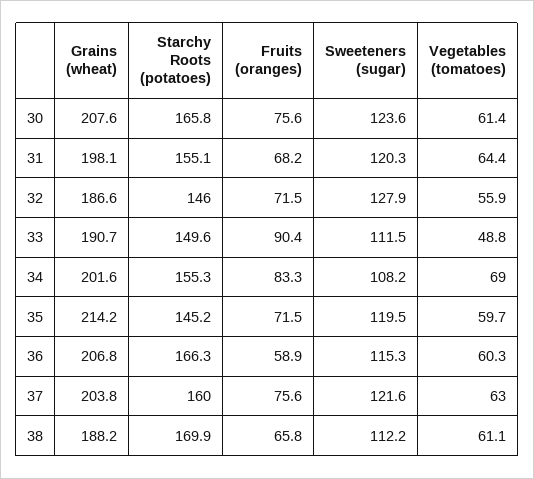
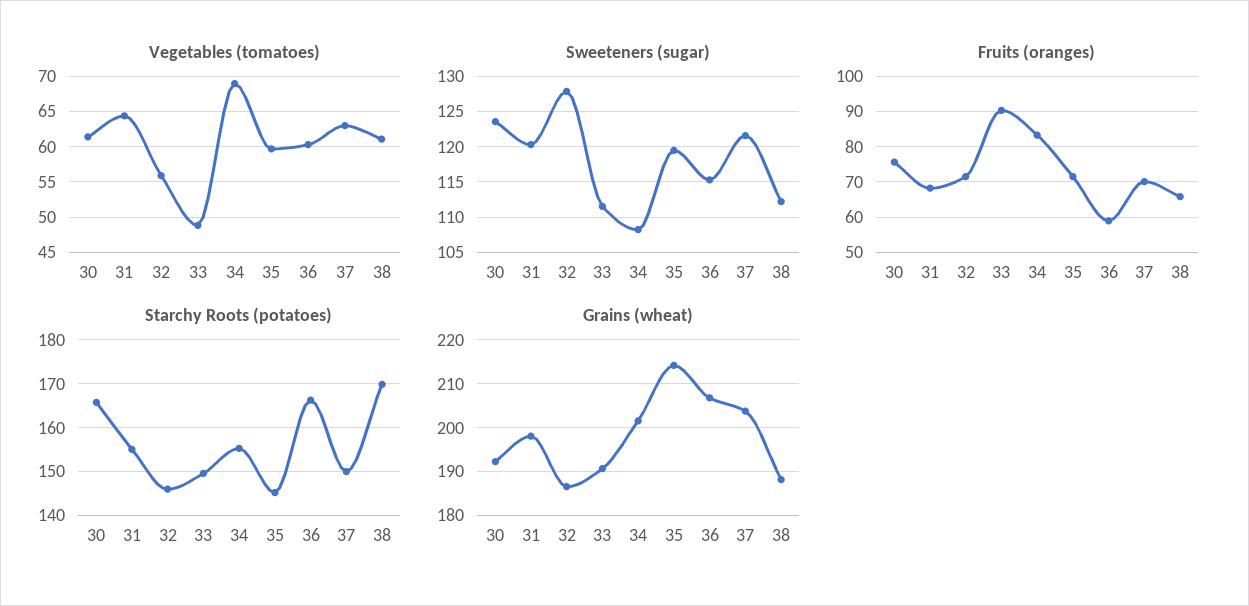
Grains (wheat), 30: 207.6 -> 192
Starchy Roots (potatoes), 37: 160 -> 150
Fruits (oranges), 37: 75.6 -> 70

